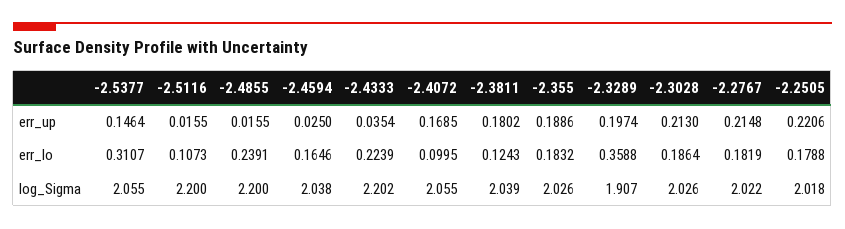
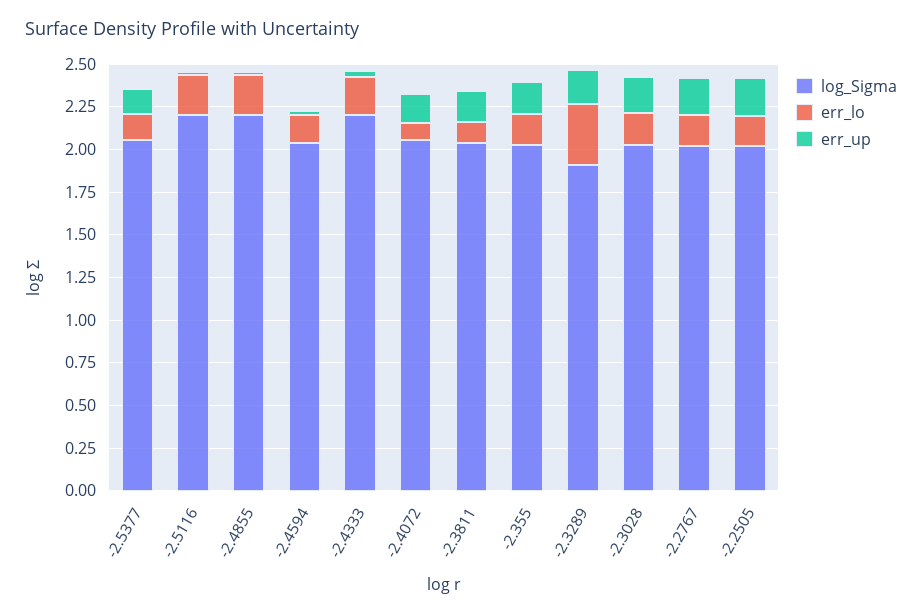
err_lo, -2.5377: 0.3107 -> 0.15
err_lo, -2.5116: 0.1073 -> 0.25

